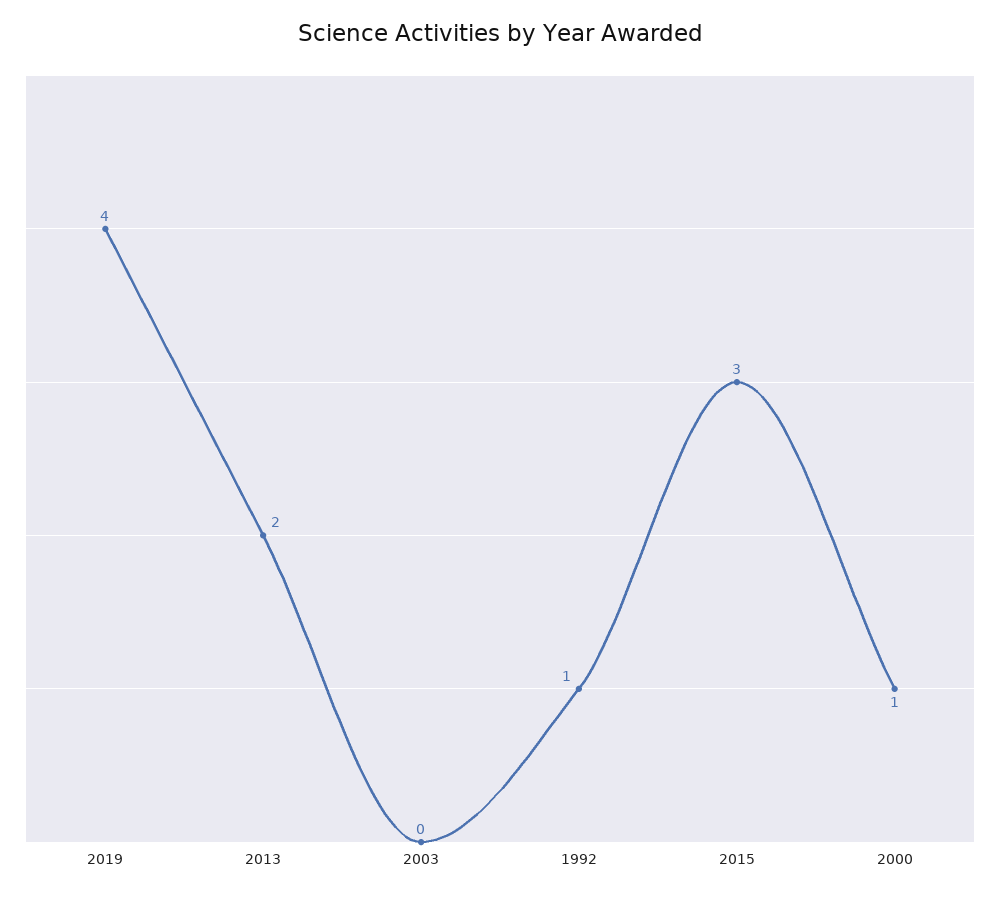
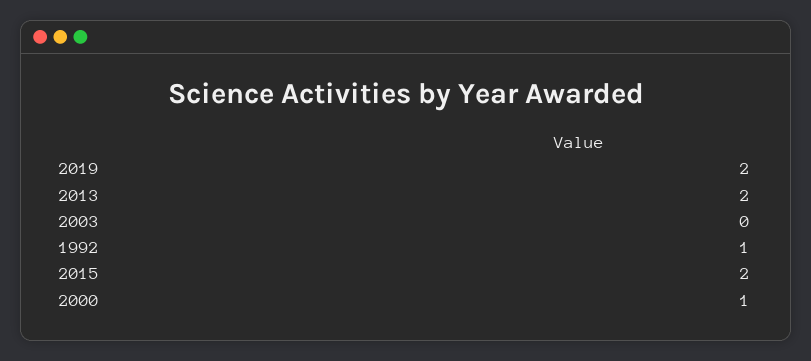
2019: 4 -> 2
2015: 3 -> 2

